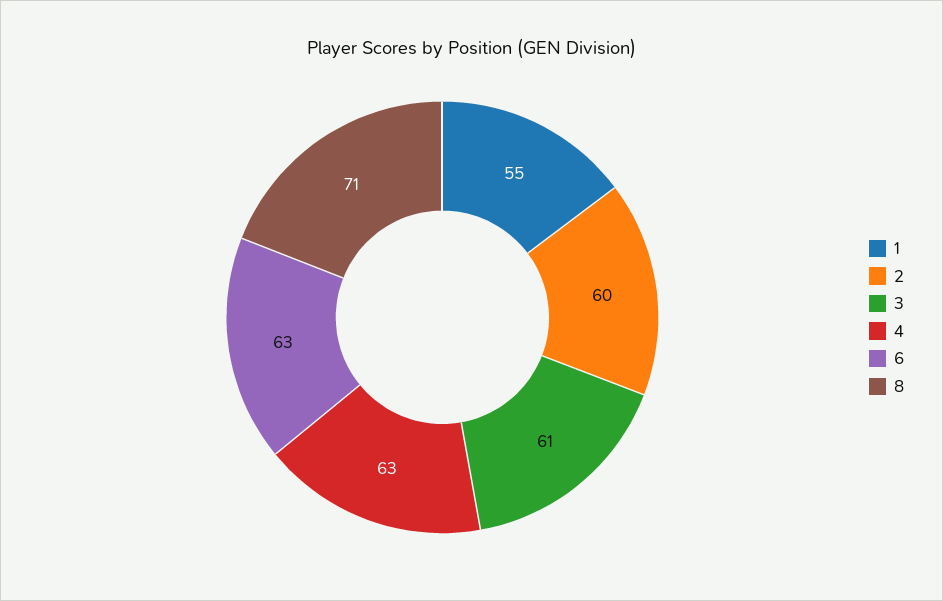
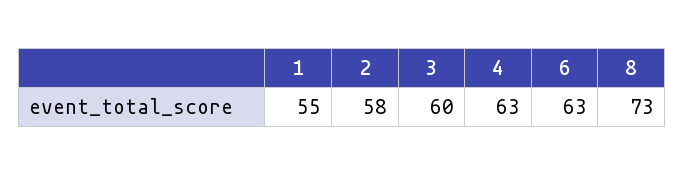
2: 60 -> 58
3: 61 -> 60
8: 71 -> 73

